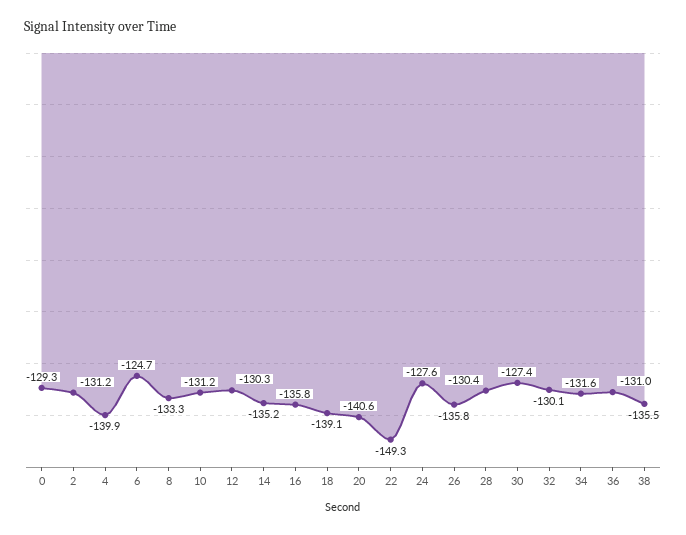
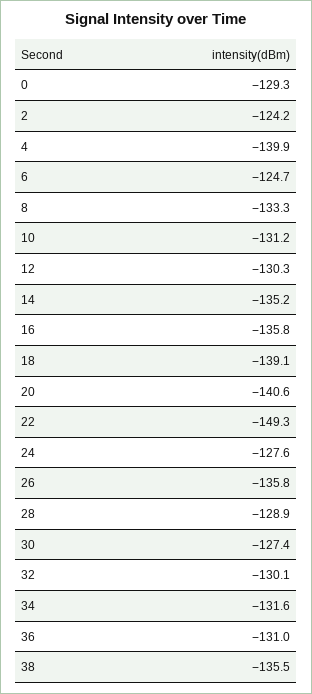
2: -131.2 -> -124.2
28: -130.4 -> -128.9

